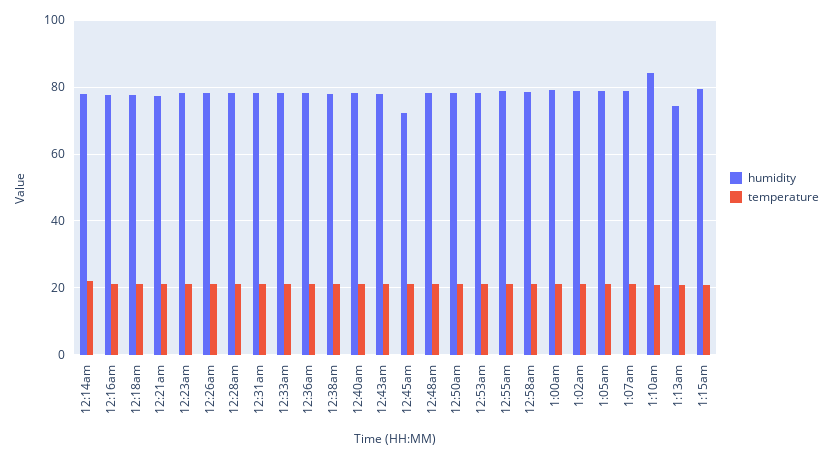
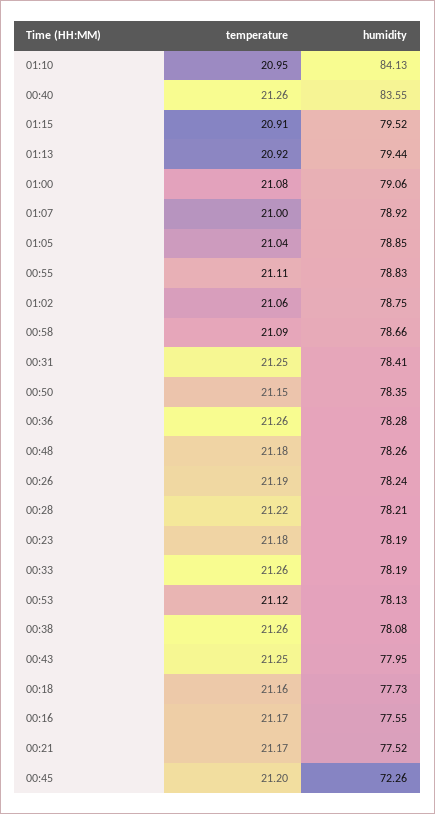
humidity, 12:14am: 78 -> none
temperature, 12:14am: 22 -> none
humidity, 12:40am: 78 -> 83.55
humidity, 1:13am: 74 -> 79.44

